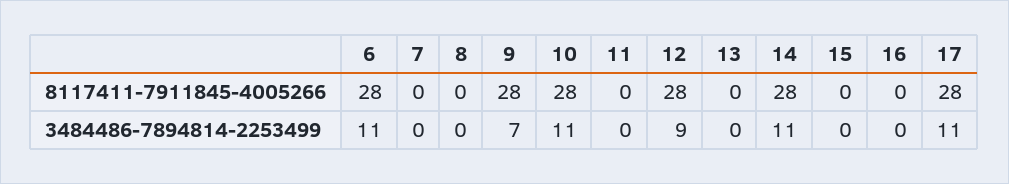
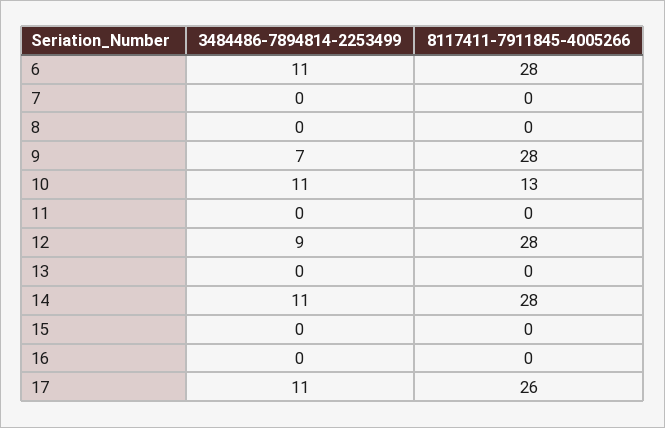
10, 8117411-7911845-4005266: 28 -> 13
17, 8117411-7911845-4005266: 28 -> 26

